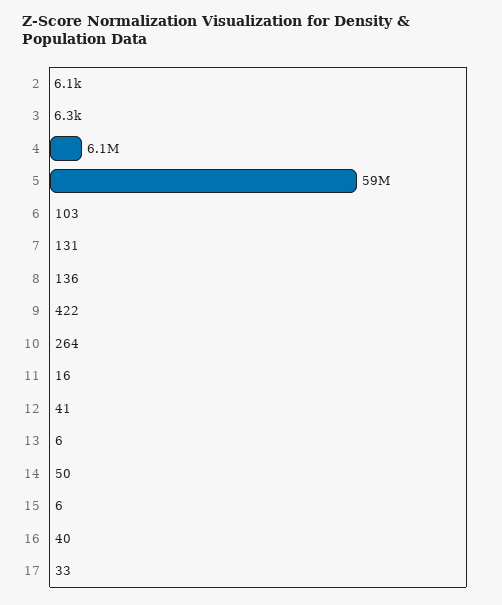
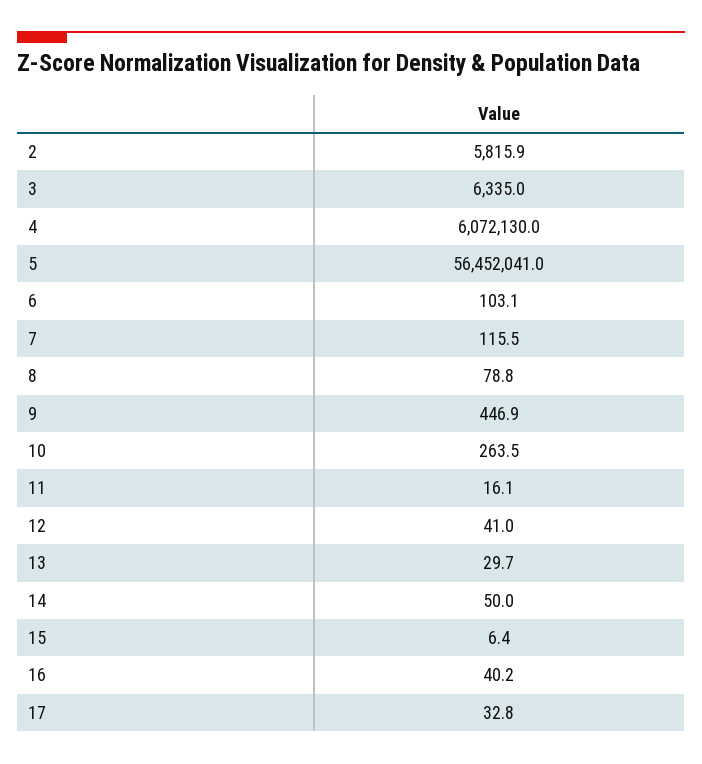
2: 6100 -> 5815.9
5: 59000000 -> 56452041
7: 131 -> 115.5
8: 136 -> 78.8
9: 422 -> 446.9
13: 6 -> 29.7

